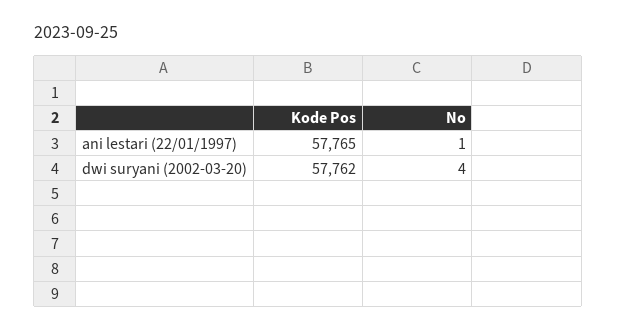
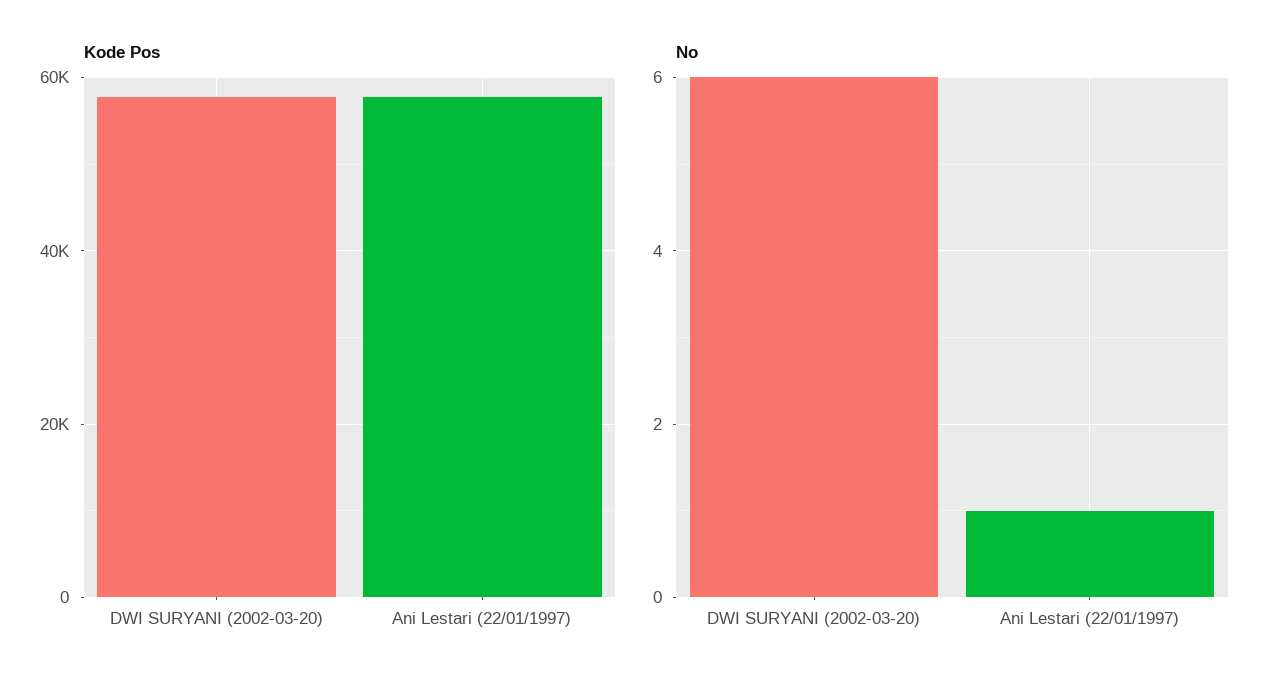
No, dwi suryani (2002-03-20): 4 -> 6

